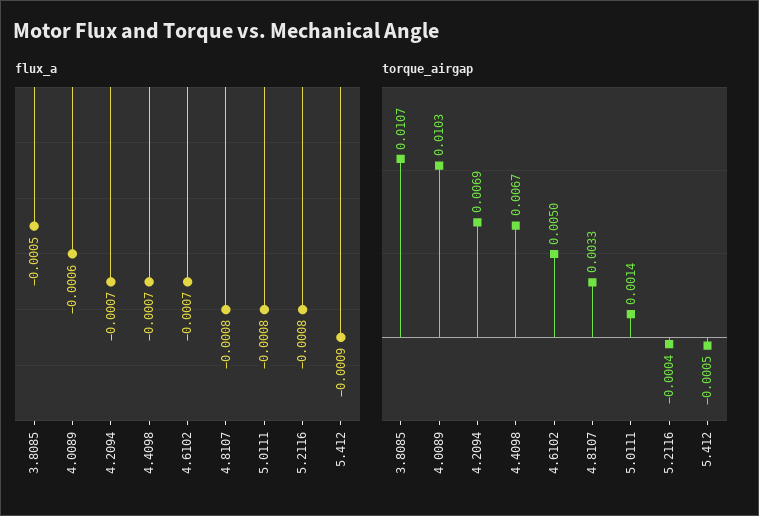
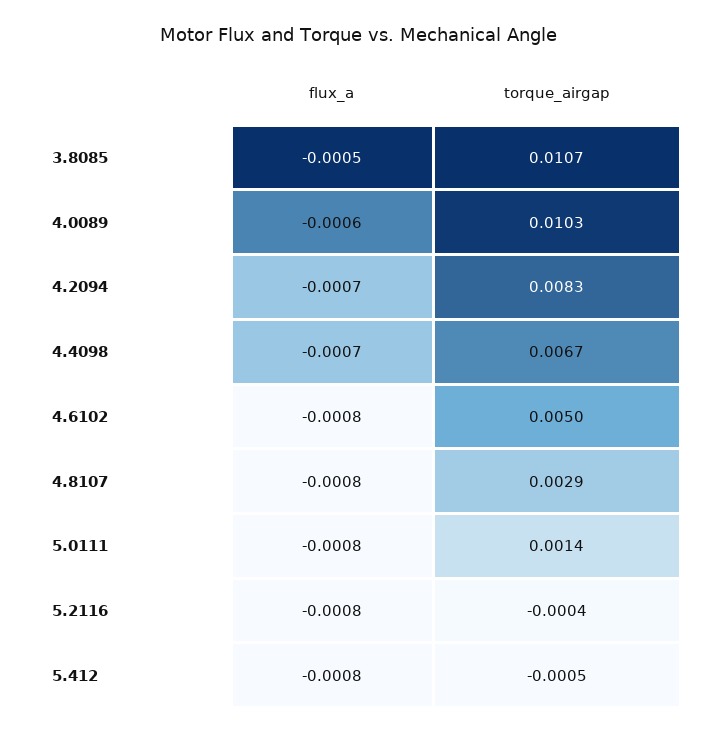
flux_a, 4.6102: -0.0007 -> -0.0008
flux_a, 5.412: -0.0009 -> -0.0008
torque_airgap, 4.2094: 0.0069 -> 0.0083
torque_airgap, 4.8107: 0.0033 -> 0.0029

